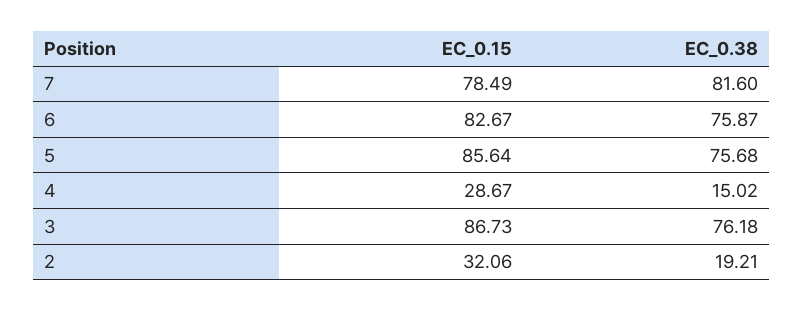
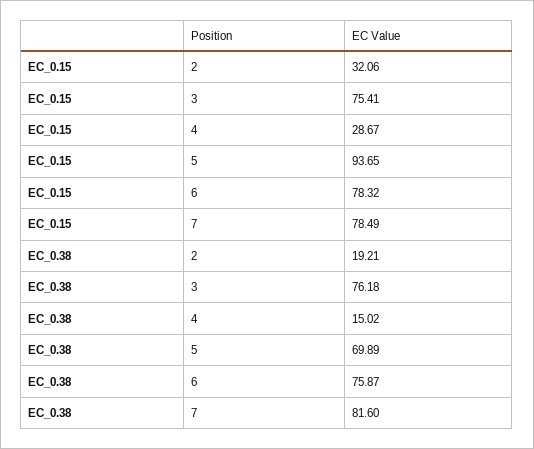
EC_0.15, 6: 82.67 -> 78.32
EC_0.15, 5: 85.64 -> 93.65
EC_0.38, 5: 75.68 -> 69.89
EC_0.15, 3: 86.73 -> 75.41

